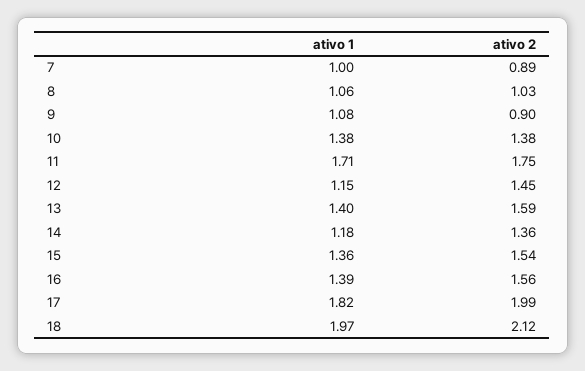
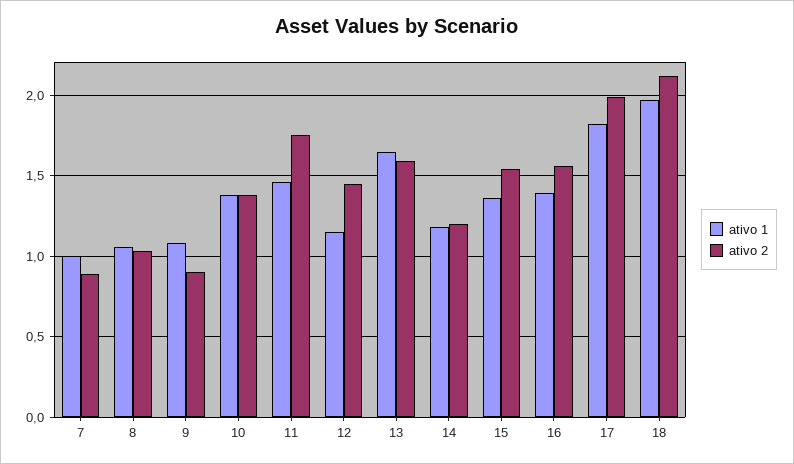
ativo 1, 11: 1.71 -> 1.45
ativo 1, 13: 1.4 -> 1.65
ativo 2, 14: 1.36 -> 1.2

